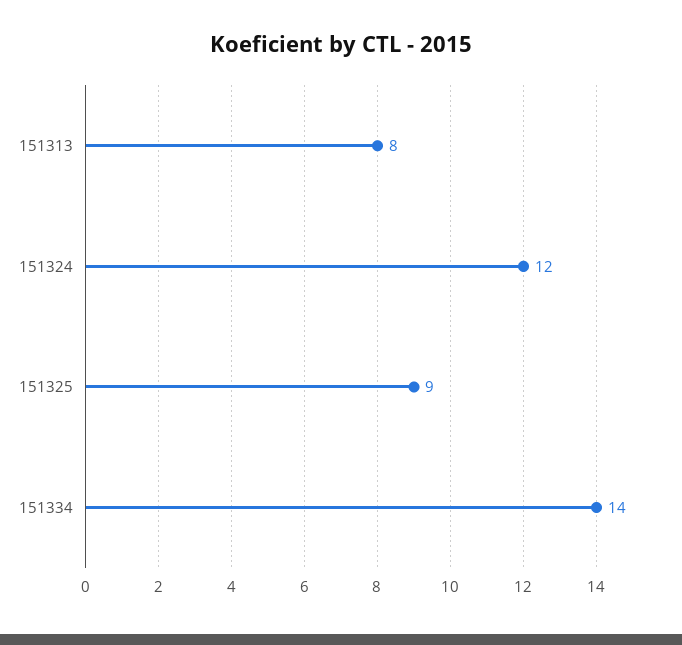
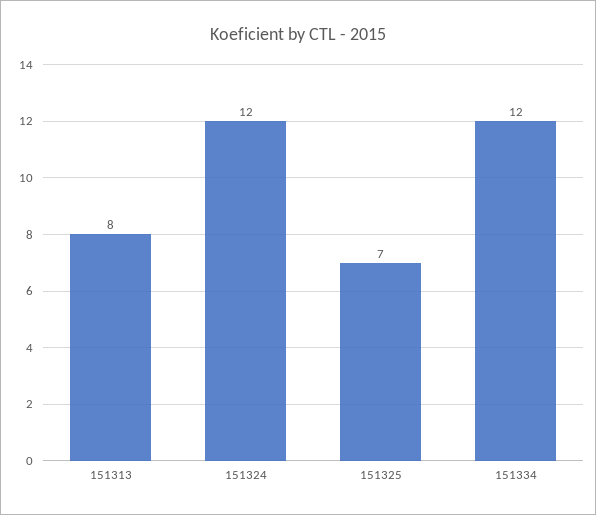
151325: 9 -> 7
151334: 14 -> 12

